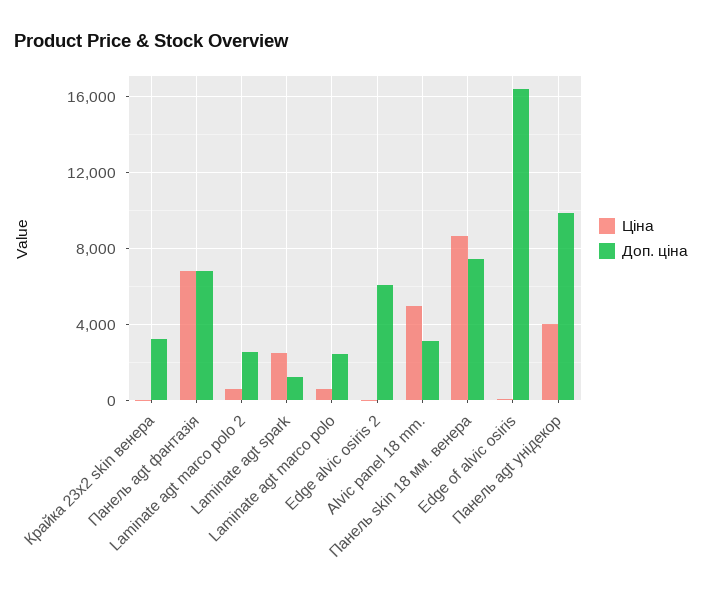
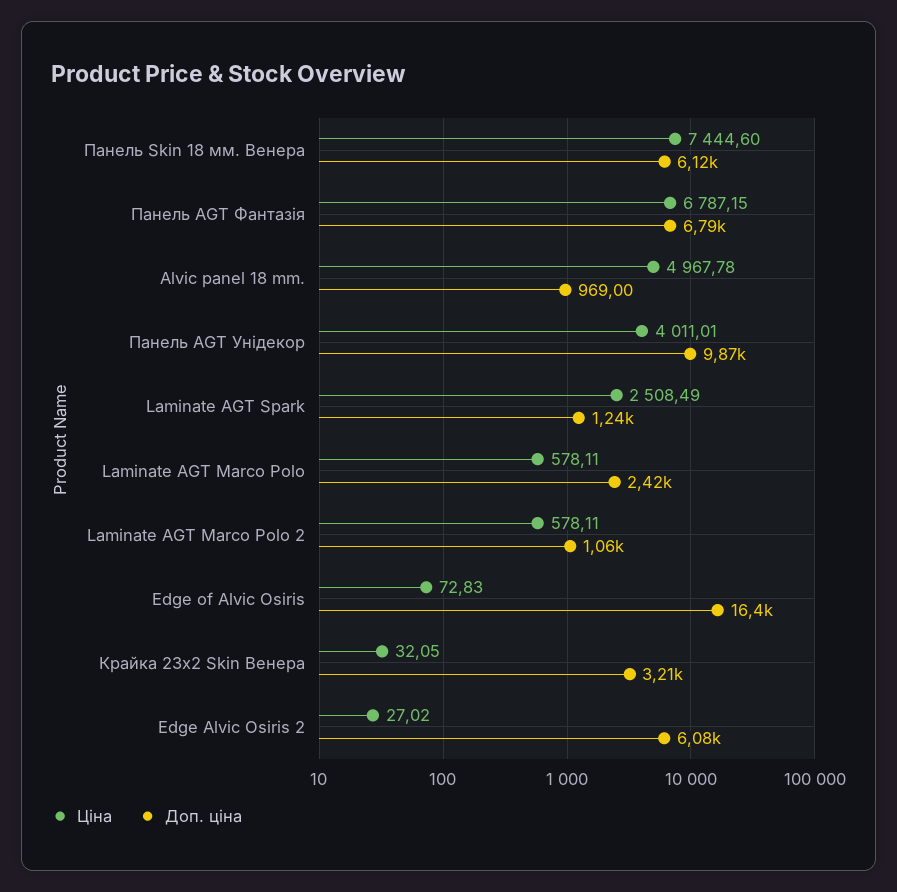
Доп. ціна, Laminate agt marco polo 2: 2500 -> 1060
Доп. ціна, Alvic panel 18 mm.: 3000 -> 969
Ціна, Панель skin 18 мм. венера: 8500 -> 7444.6
Доп. ціна, Панель skin 18 мм. венера: 7500 -> 6120

